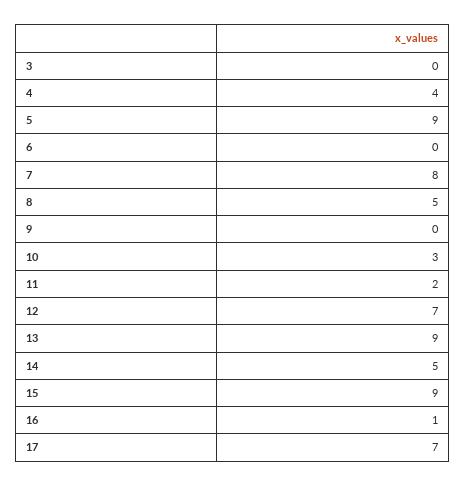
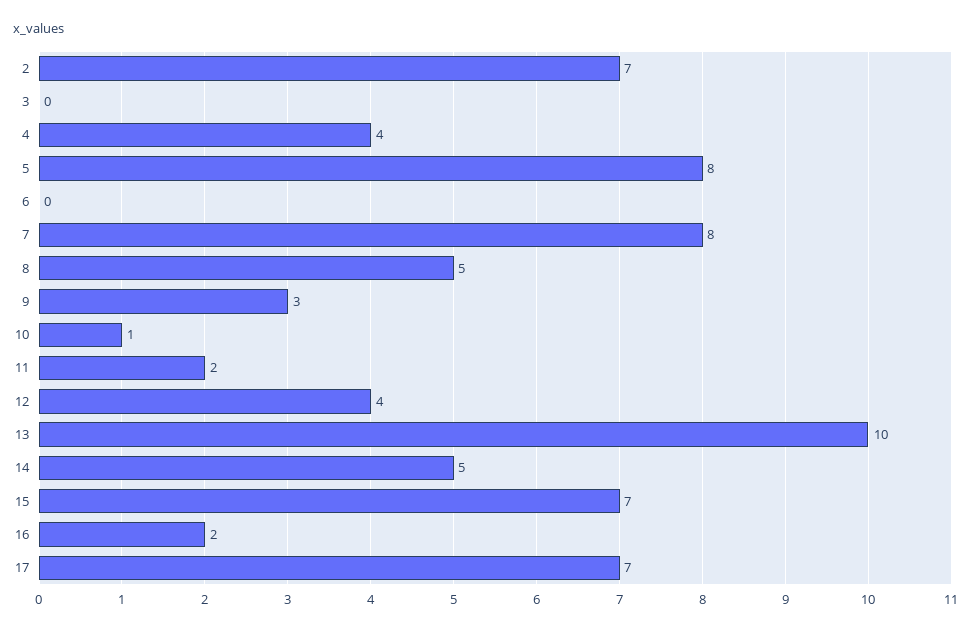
5: 9 -> 8
9: 0 -> 3
10: 3 -> 1
12: 7 -> 4
13: 9 -> 10
15: 9 -> 7
16: 1 -> 2
2: none -> 7

